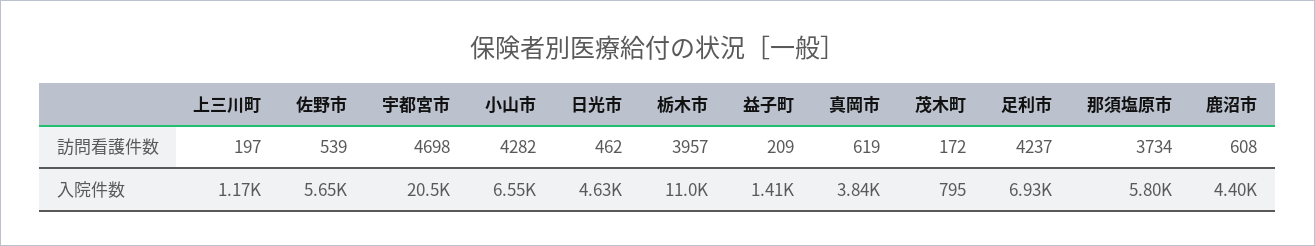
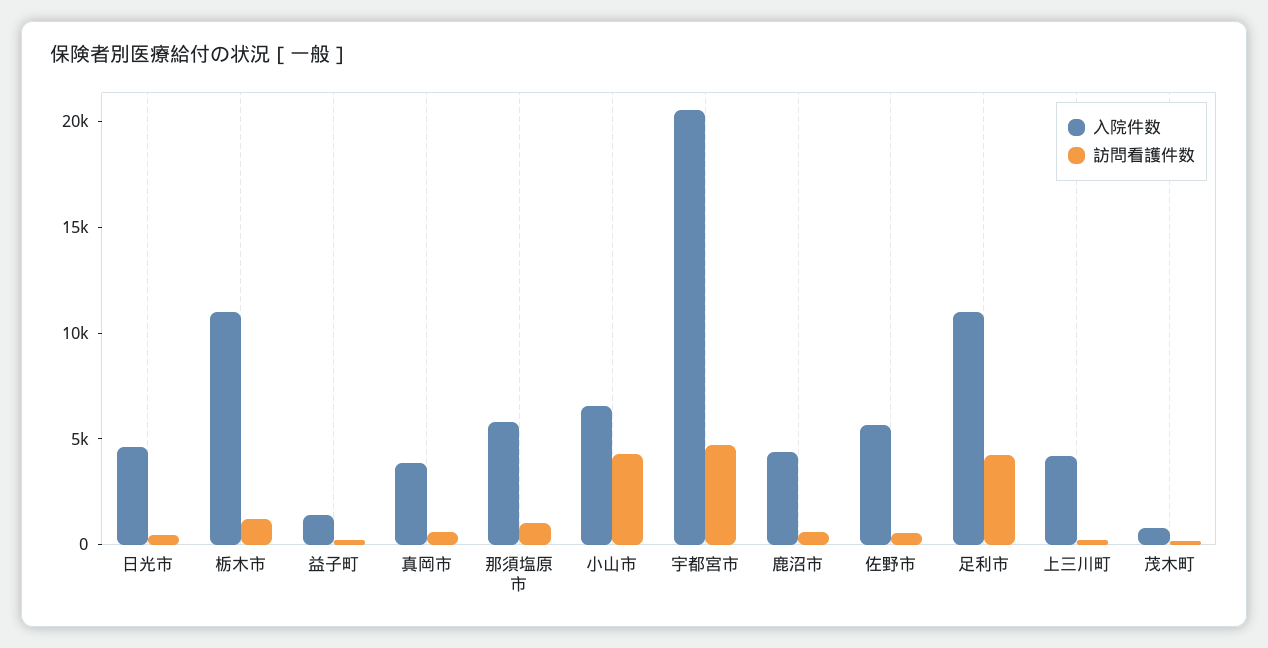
訪問看護件数, 栃木市: 3957 -> 1000
訪問看護件数, 那須塩原市: 3734 -> 1000
入院件数, 上三川町: 1170 -> 4000
入院件数, 足利市: 6930 -> 11000

